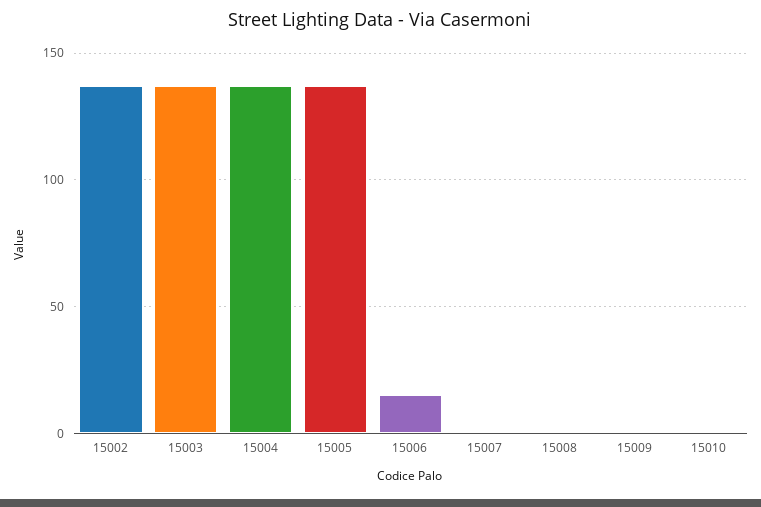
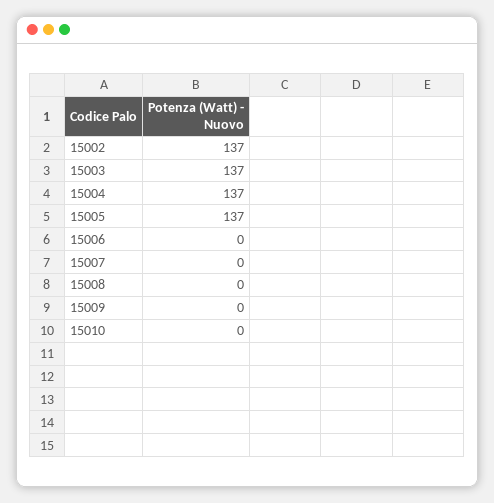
15006: 15 -> 0

